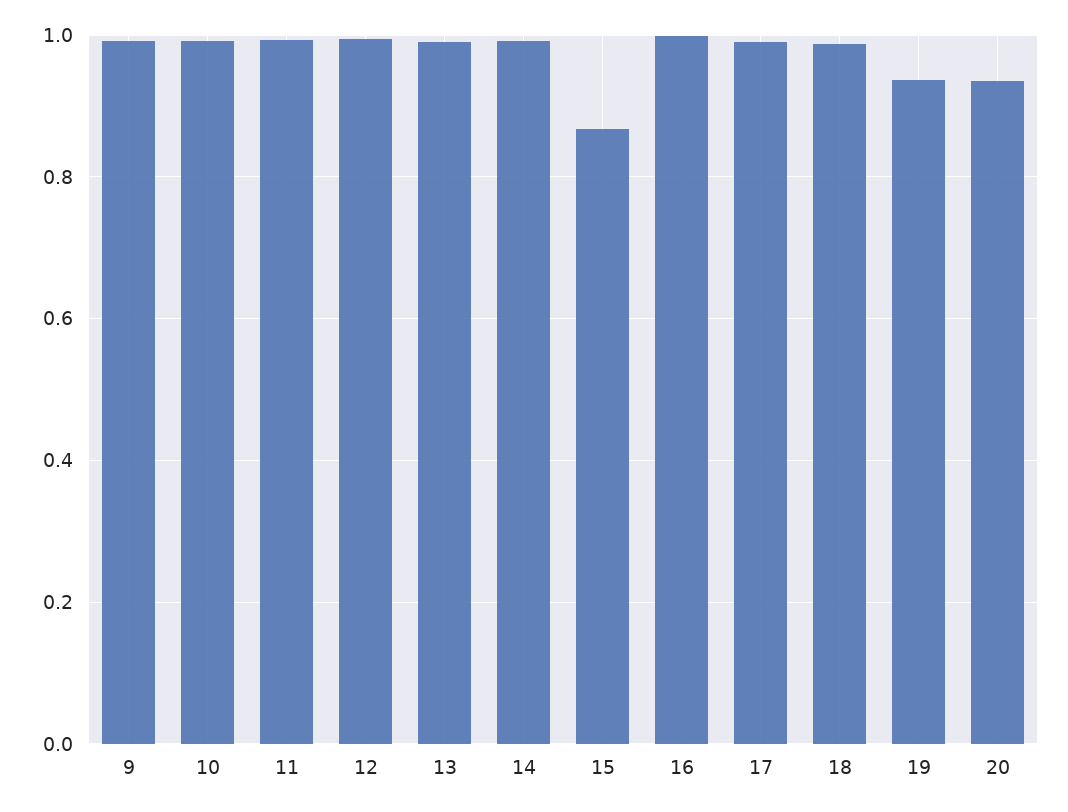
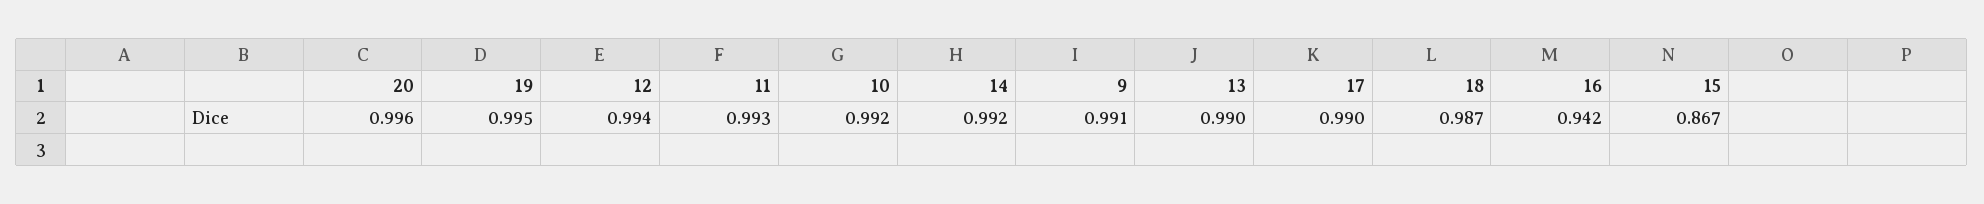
16: 1 -> 0.942
19: 0.94 -> 0.995
20: 0.94 -> 0.996

